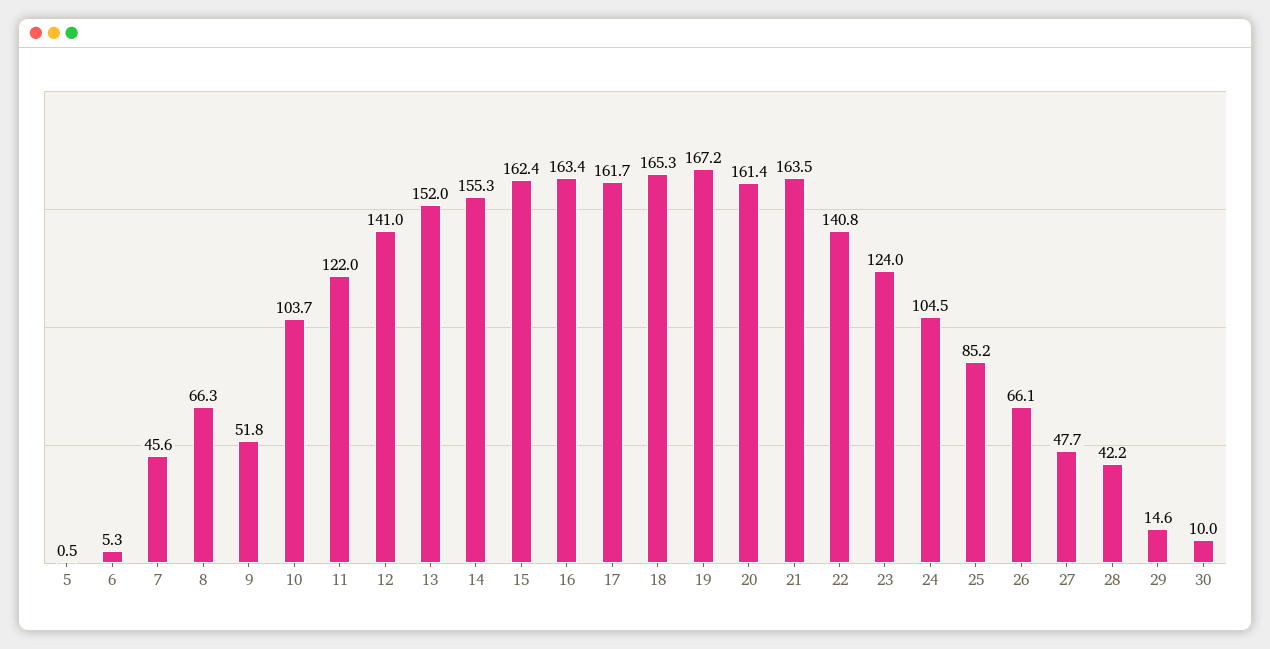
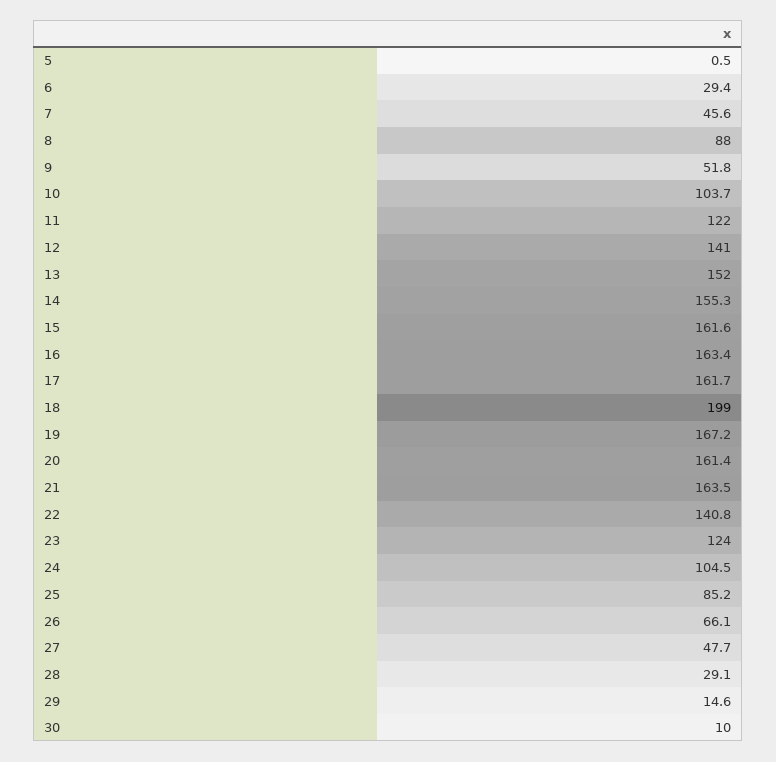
6: 5.3 -> 29.4
8: 66.3 -> 88
15: 162.4 -> 161.6
18: 165.3 -> 199
28: 42.2 -> 29.1

